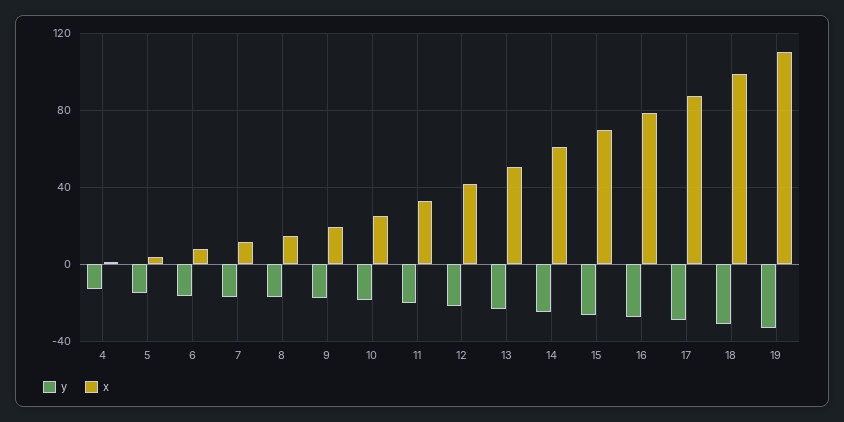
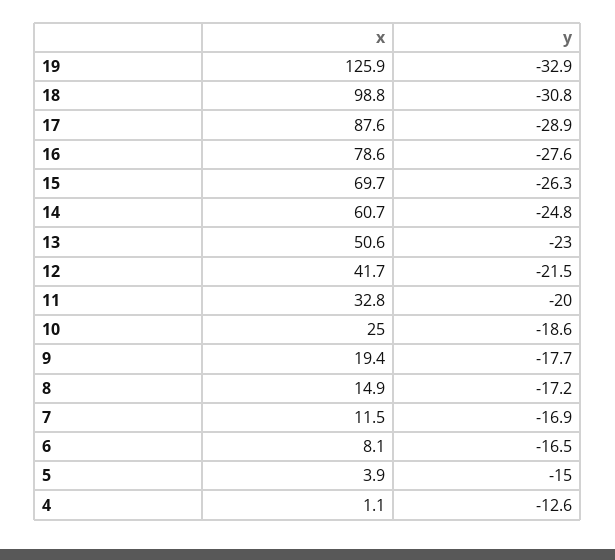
x, 19: 110 -> 125.9

